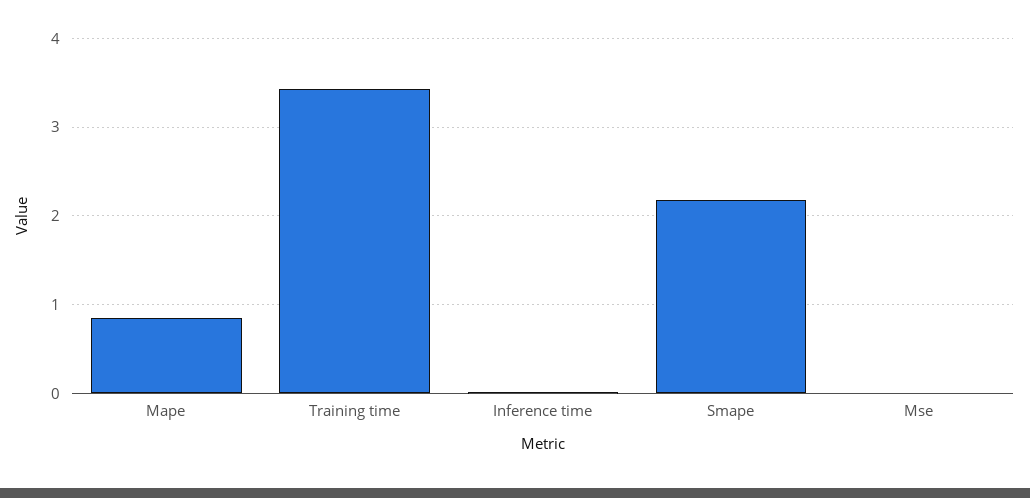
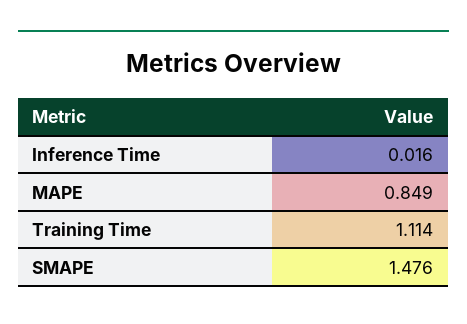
Training time: 3.4 -> 1.114
Smape: 2.2 -> 1.476
Mse: 0 -> none

